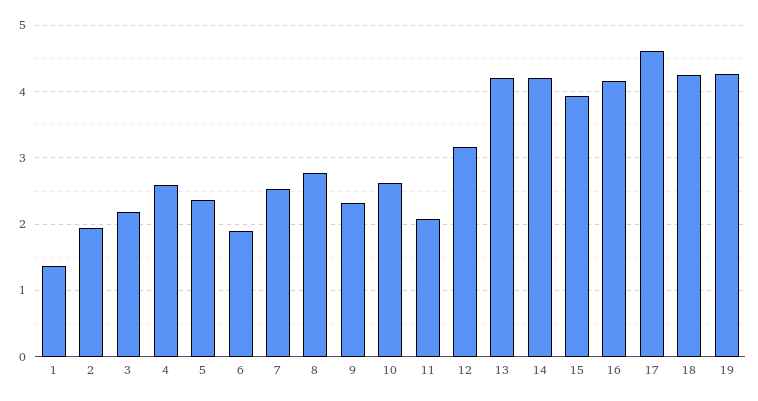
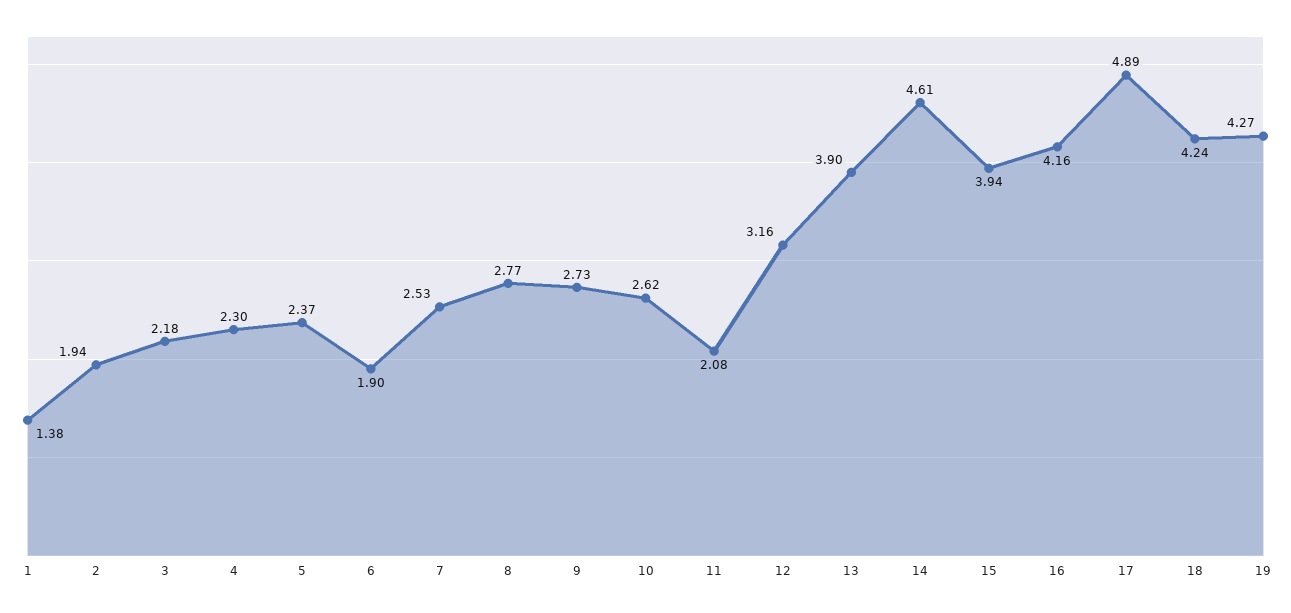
4: 2.6 -> 2.3
9: 2.3 -> 2.73
13: 4.2 -> 3.9
14: 4.2 -> 4.61
17: 4.6 -> 4.89

